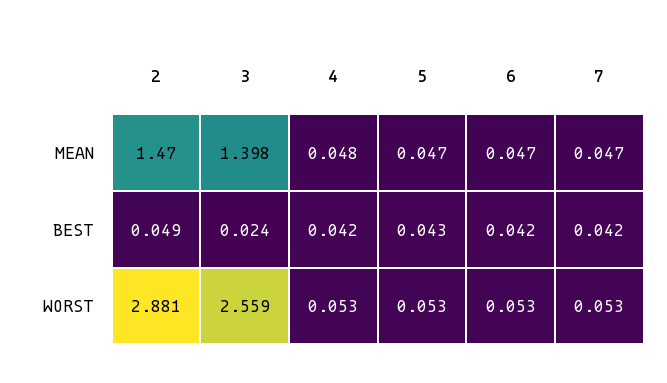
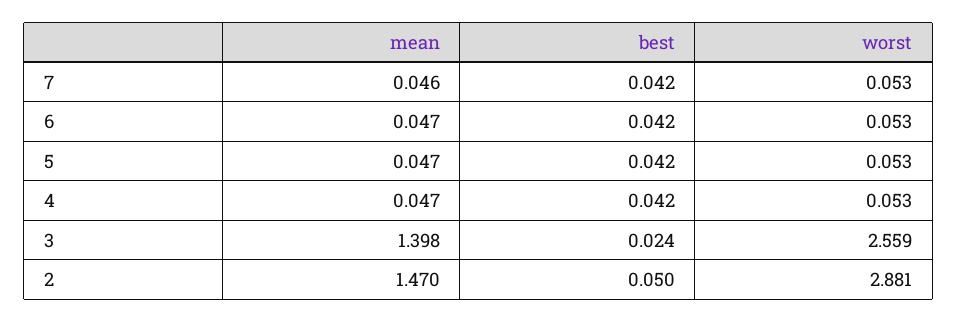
4, MEAN: 0.048 -> 0.047
7, MEAN: 0.047 -> 0.046
2, BEST: 0.049 -> 0.05
5, BEST: 0.043 -> 0.042

